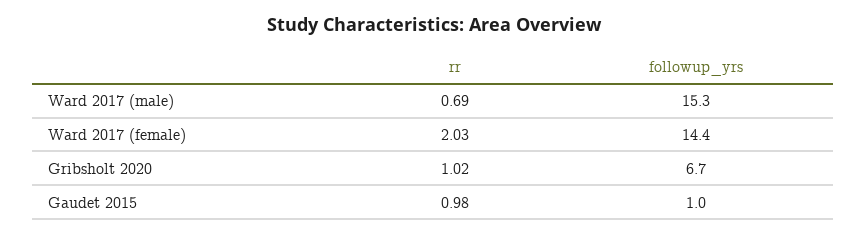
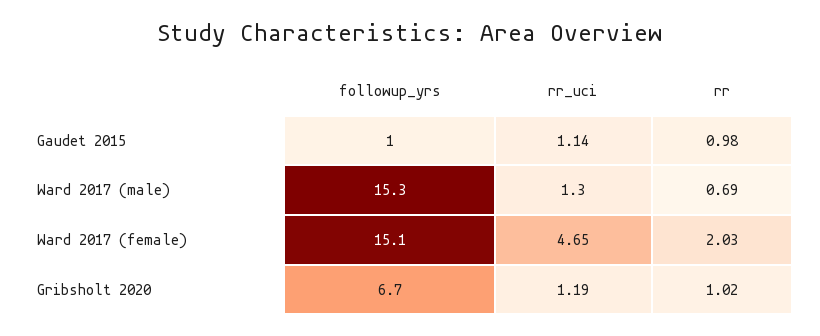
followup_yrs, Ward 2017 (female): 14.4 -> 15.1
rr_uci, Gaudet 2015: none -> 1.14
rr_uci, Ward 2017 (male): none -> 1.3
rr_uci, Ward 2017 (female): none -> 4.65
rr_uci, Gribsholt 2020: none -> 1.19

